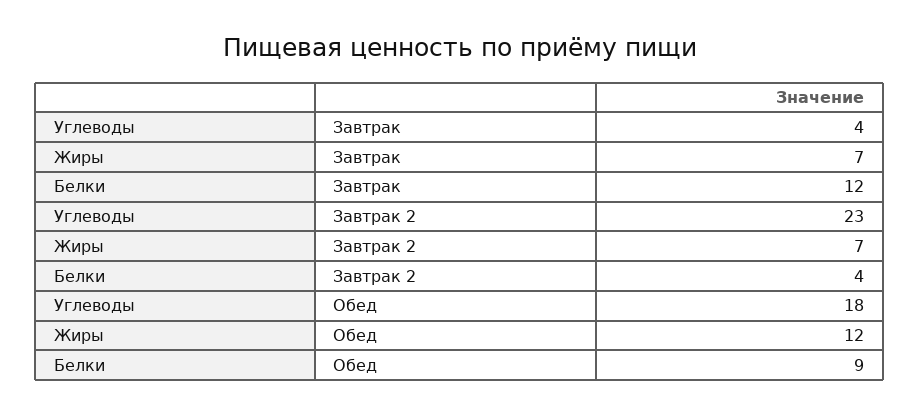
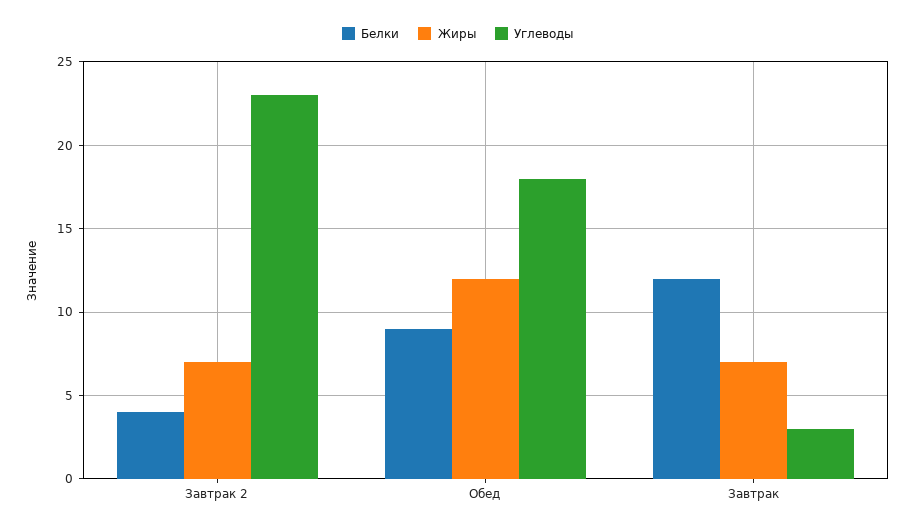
Углеводы, Завтрак: 4 -> 3

